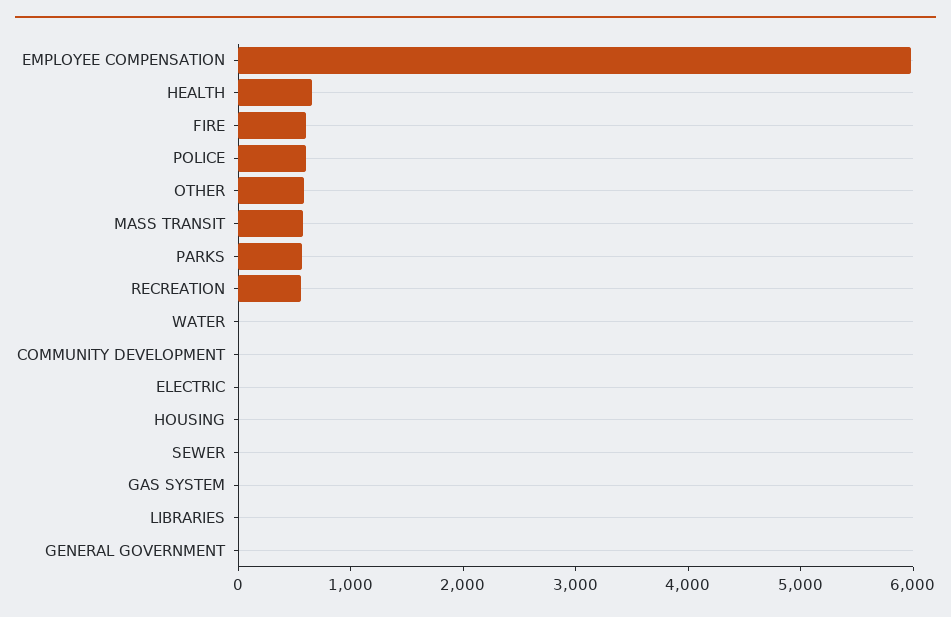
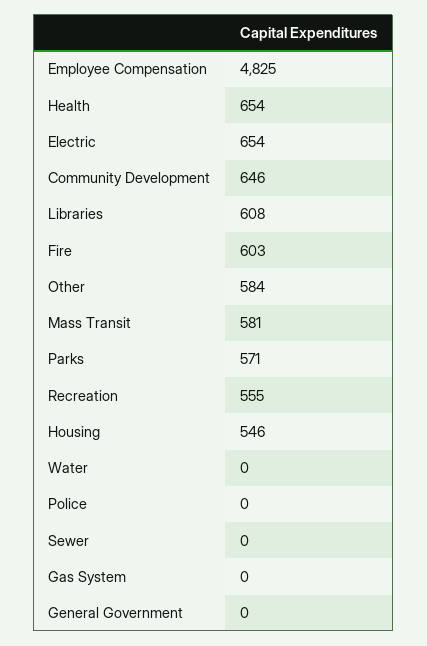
EMPLOYEE COMPENSATION: 6000 -> 4825
POLICE: 600 -> 0
COMMUNITY DEVELOPMENT: 0 -> 646
ELECTRIC: 0 -> 654
HOUSING: 0 -> 546
LIBRARIES: 0 -> 608

